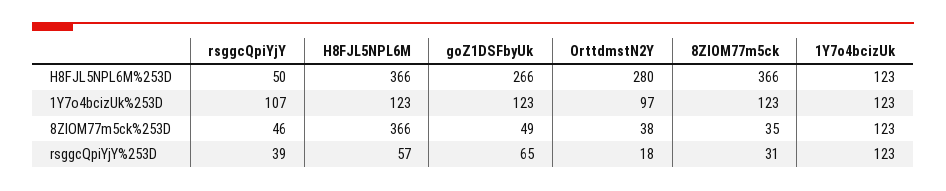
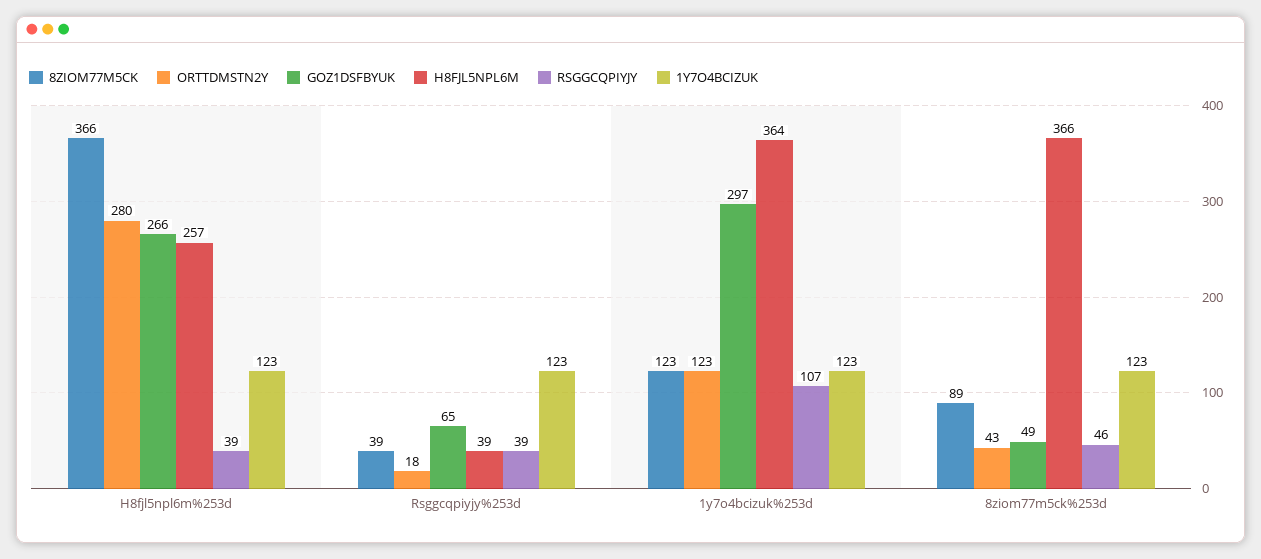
rsggcQpiYjY, H8FJL5NPL6M%253D: 50 -> 39
H8FJL5NPL6M, H8FJL5NPL6M%253D: 366 -> 257
H8FJL5NPL6M, 1Y7o4bcizUk%253D: 123 -> 364
goZ1DSFbyUk, 1Y7o4bcizUk%253D: 123 -> 297
OrttdmstN2Y, 1Y7o4bcizUk%253D: 97 -> 123
OrttdmstN2Y, 8ZIOM77m5ck%253D: 38 -> 43
8ZIOM77m5ck, 8ZIOM77m5ck%253D: 35 -> 89
H8FJL5NPL6M, rsggcQpiYjY%253D: 57 -> 39
8ZIOM77m5ck, rsggcQpiYjY%253D: 31 -> 39

